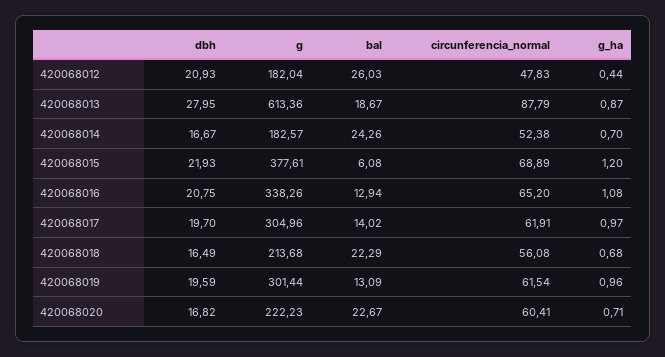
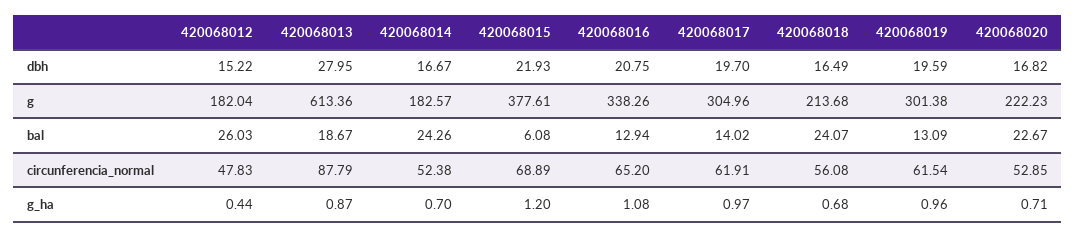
dbh, 420068012: 20.93 -> 15.22
bal, 420068018: 22.29 -> 24.07
g, 420068019: 301.44 -> 301.38
circunferencia_normal, 420068020: 60.41 -> 52.85

